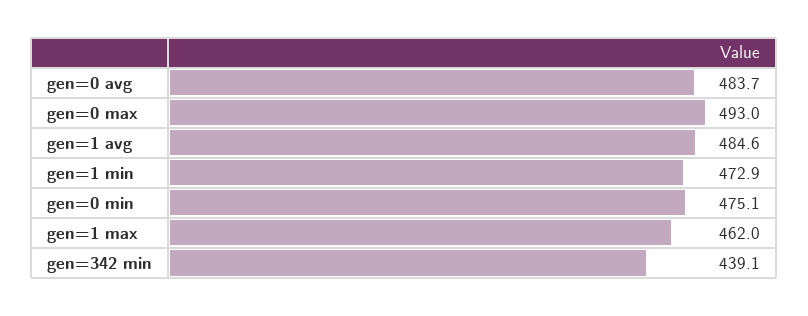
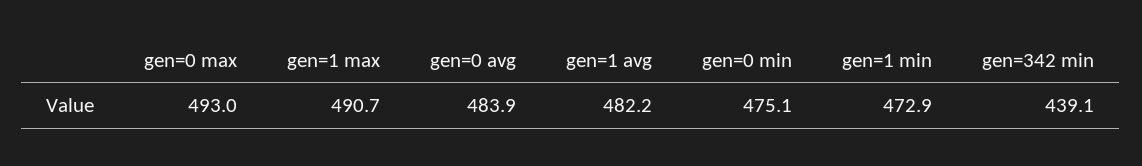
gen=0 avg: 483.7 -> 483.9
gen=1 avg: 484.6 -> 482.2
gen=1 max: 462 -> 490.7

